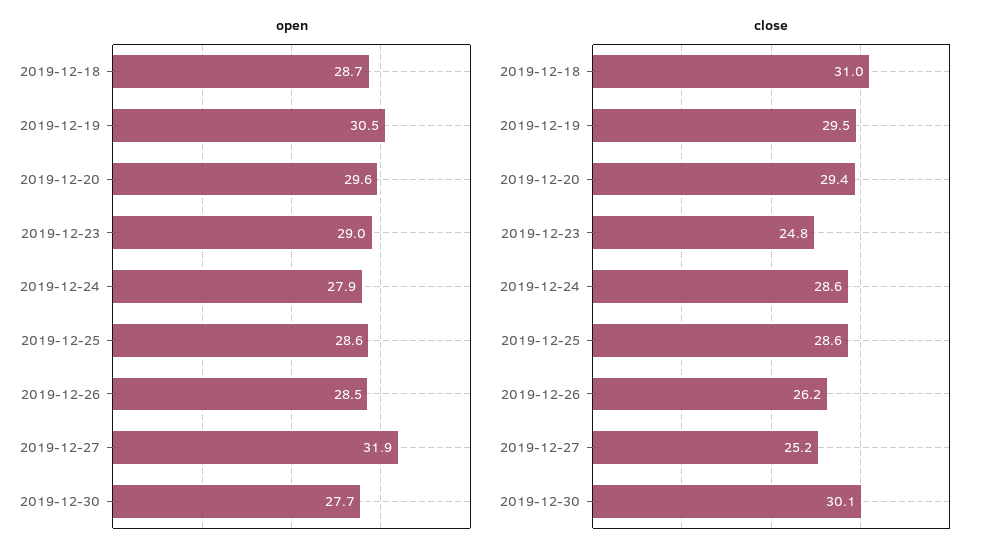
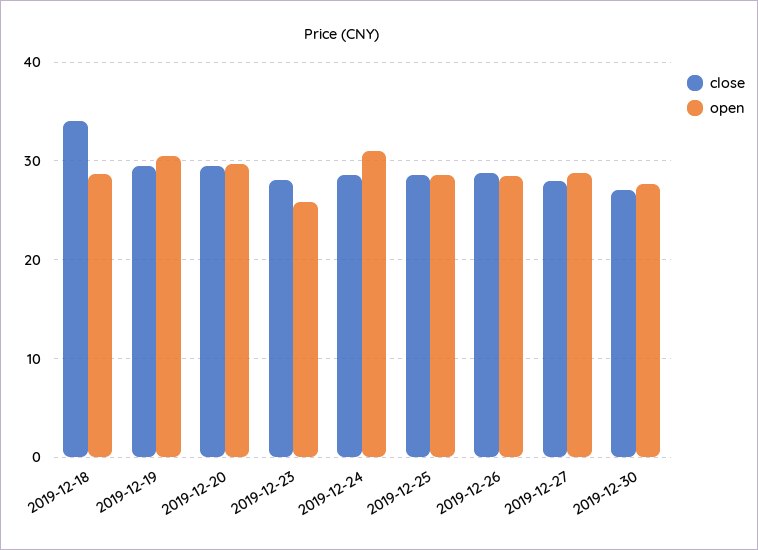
open, 2019-12-23: 29 -> 26
open, 2019-12-24: 27.9 -> 31
open, 2019-12-27: 31.9 -> 29
close, 2019-12-18: 31 -> 34
close, 2019-12-23: 24.8 -> 28
close, 2019-12-26: 26.2 -> 29
close, 2019-12-27: 25.2 -> 28
close, 2019-12-30: 30.1 -> 27

